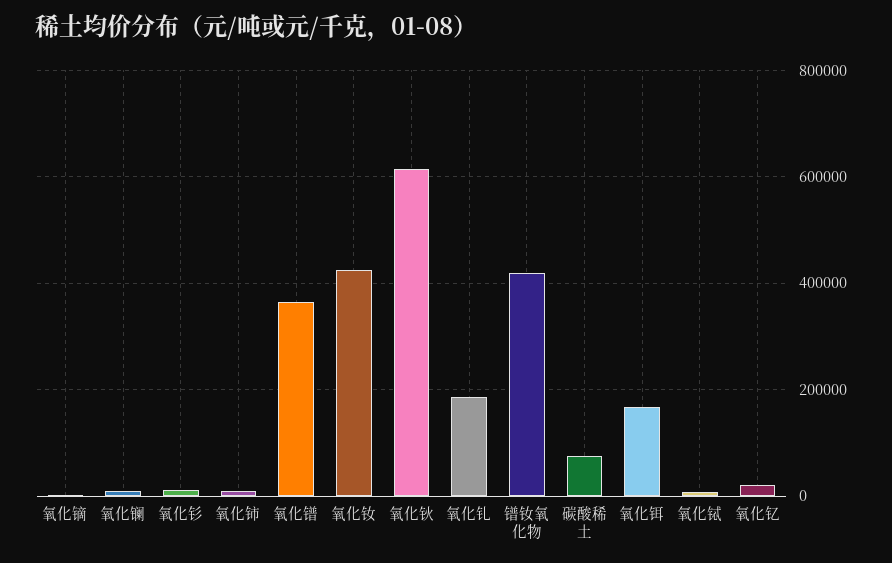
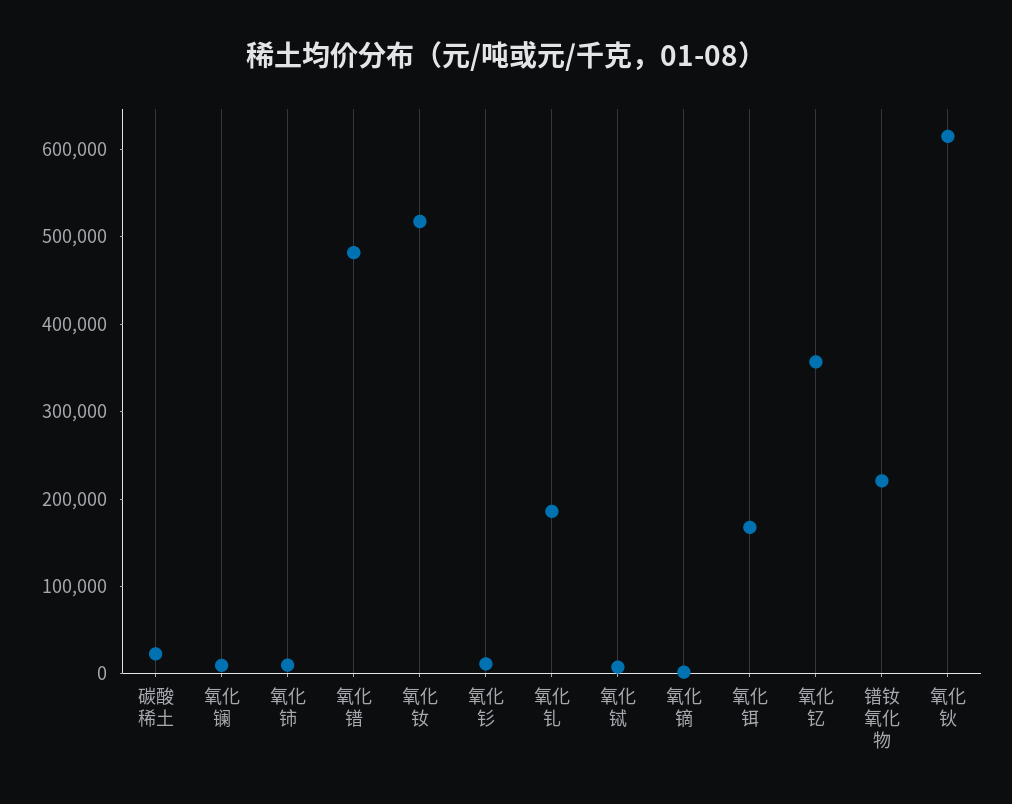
氧化镨: 360000 -> 480000
氧化钕: 420000 -> 520000
镨钕氧化物: 420000 -> 220000
碳酸稀土: 80000 -> 20000
氧化钇: 20000 -> 360000

